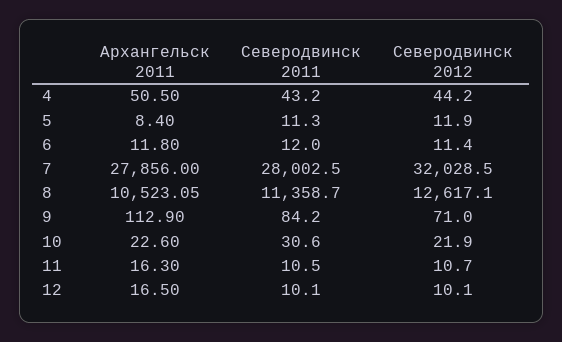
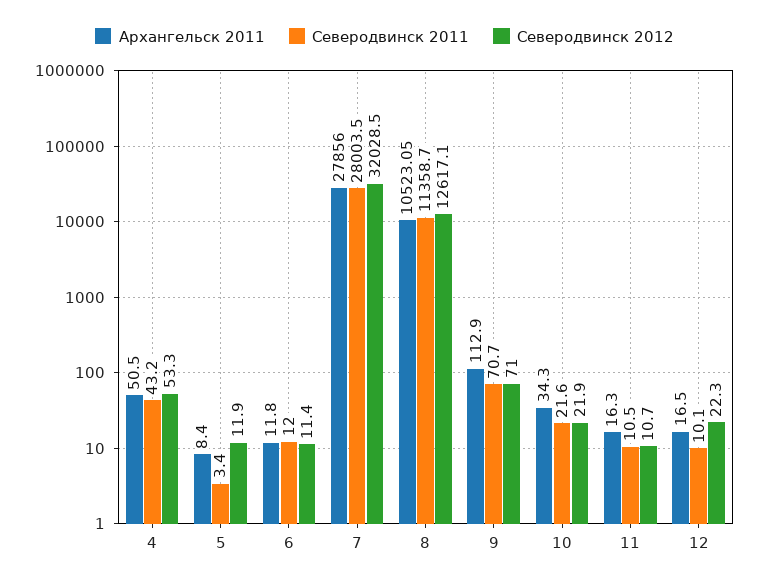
Северодвинск 2012, 4: 44.2 -> 53.3
Северодвинск 2011, 5: 11.3 -> 3.4
Северодвинск 2011, 7: 28002.5 -> 28003.5
Северодвинск 2011, 9: 84.2 -> 70.7
Архангельск 2011, 10: 22.6 -> 34.3
Северодвинск 2011, 10: 30.6 -> 21.6
Северодвинск 2012, 12: 10.1 -> 22.3

